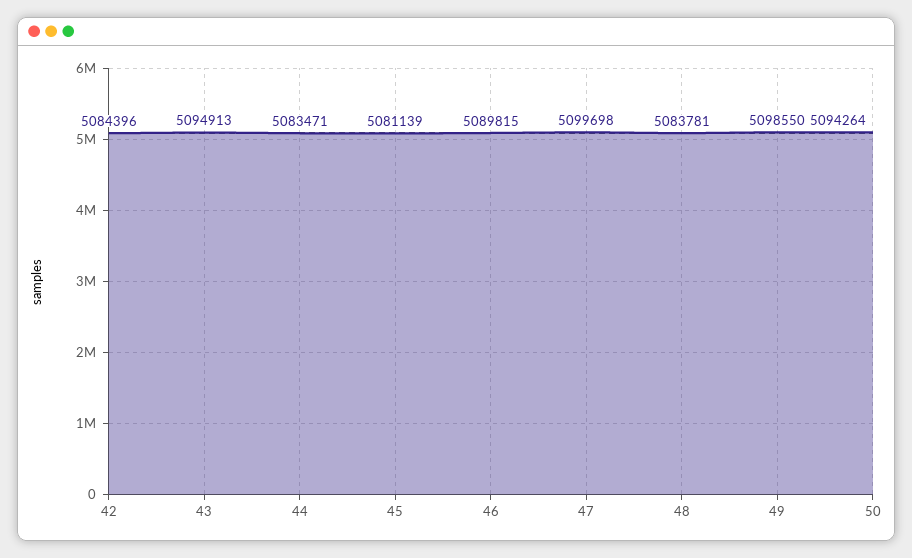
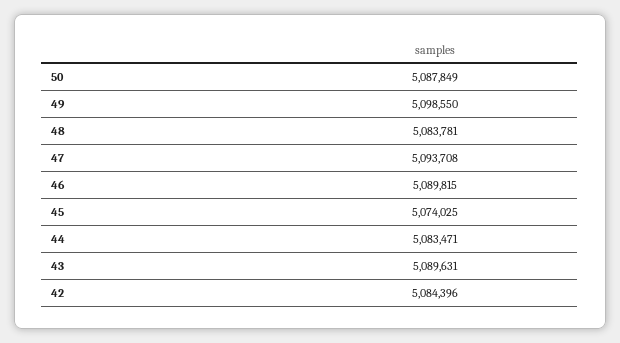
43: 5094913 -> 5089631
45: 5081139 -> 5074025
47: 5099698 -> 5093708
50: 5094264 -> 5087849

